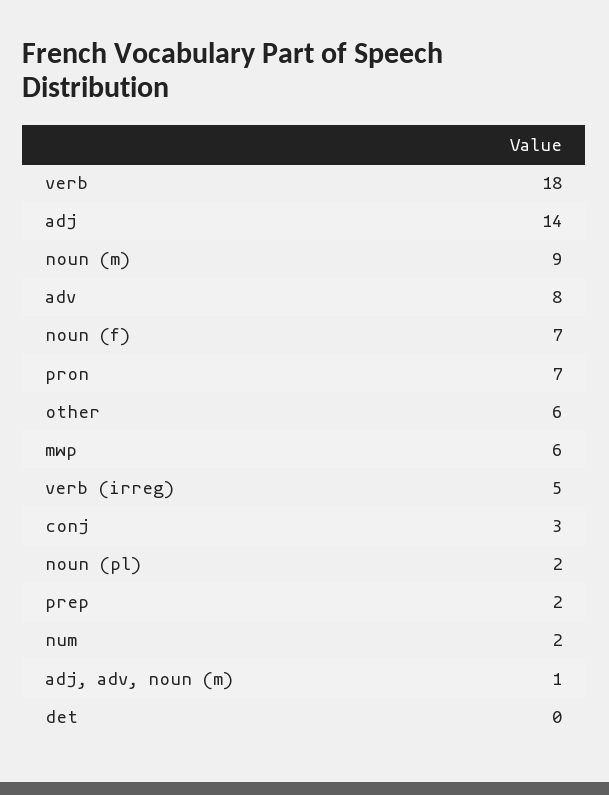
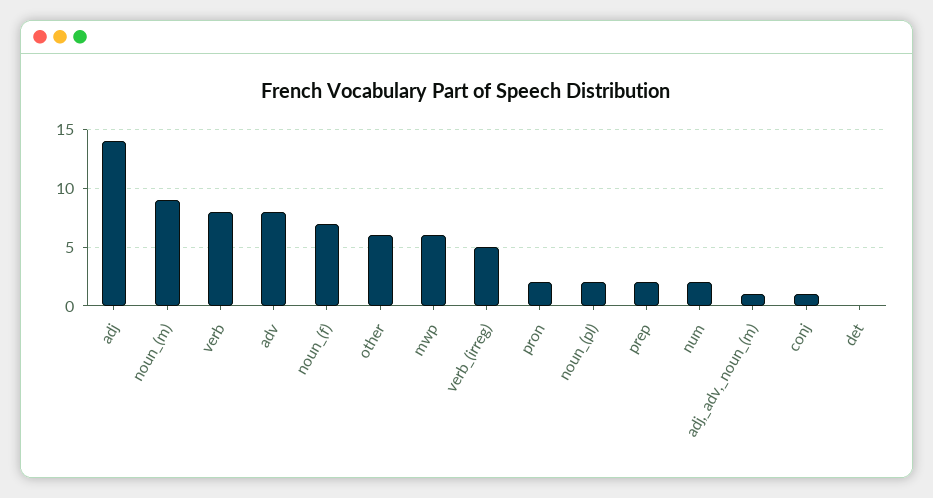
verb: 18 -> 8
pron: 7 -> 2
conj: 3 -> 1

